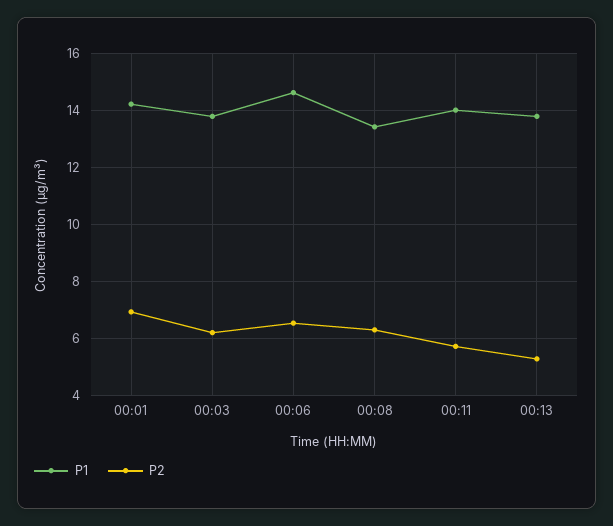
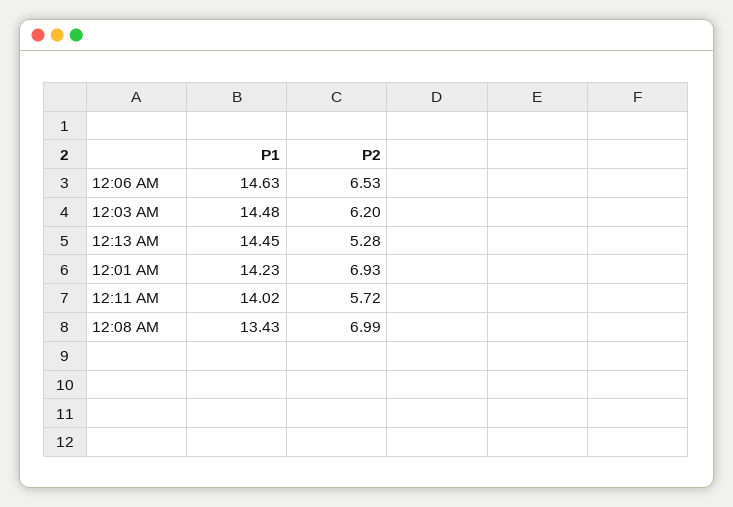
P1, 00:03: 13.75 -> 14.48
P2, 00:08: 6.25 -> 6.99
P1, 00:13: 13.75 -> 14.45

